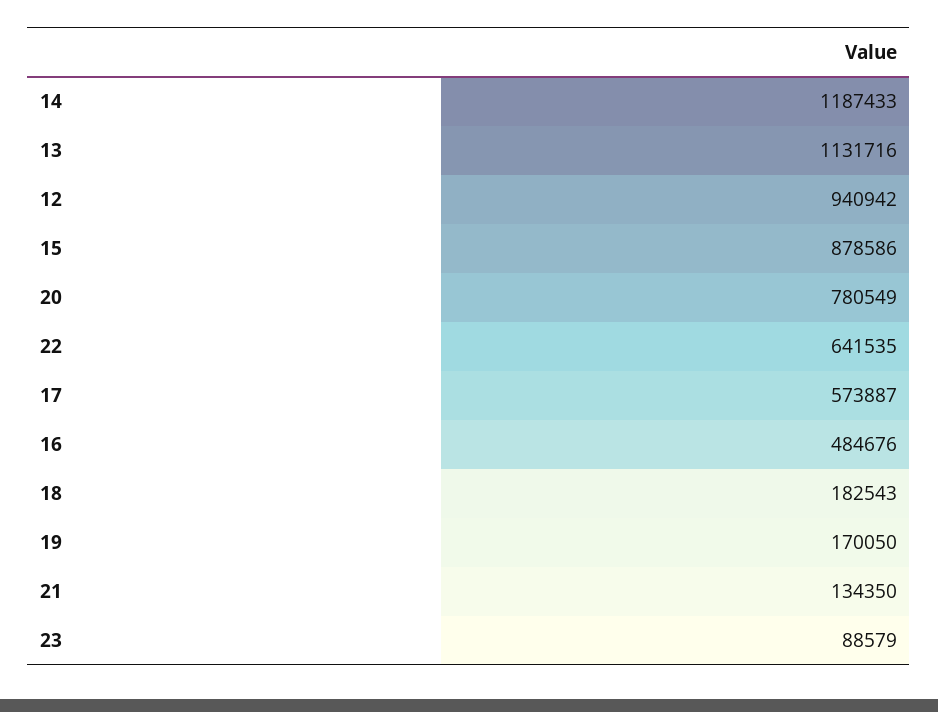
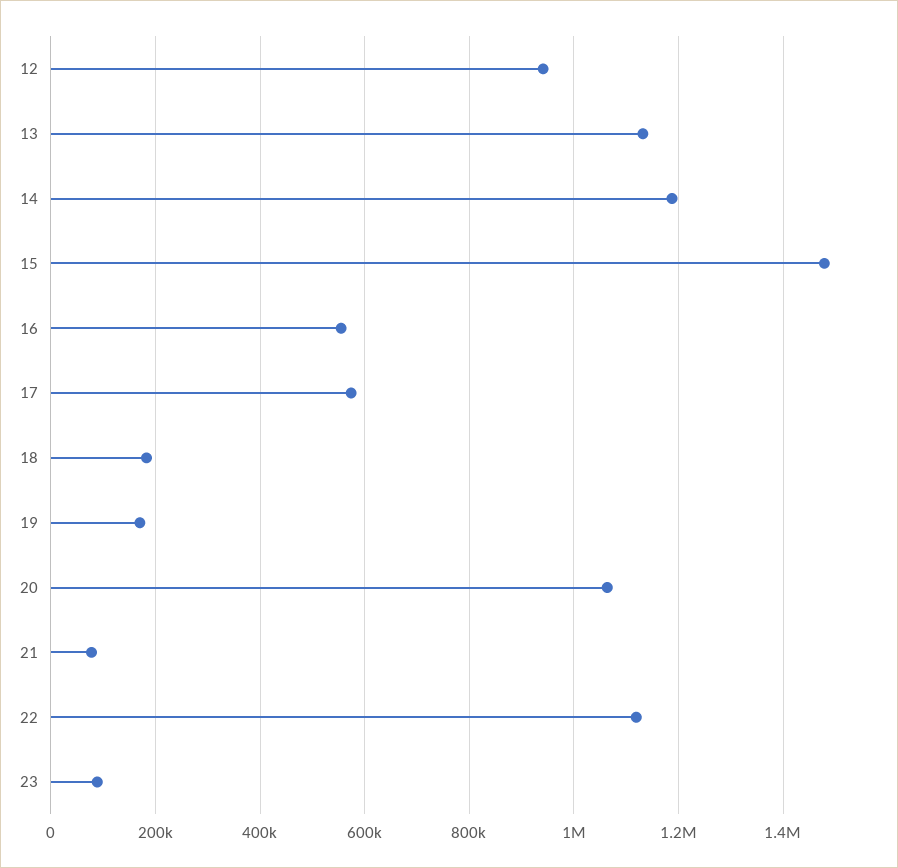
15: 878586 -> 1480000
20: 780549 -> 1060000
22: 641535 -> 1120000
16: 484676 -> 560000
21: 134350 -> 80000

